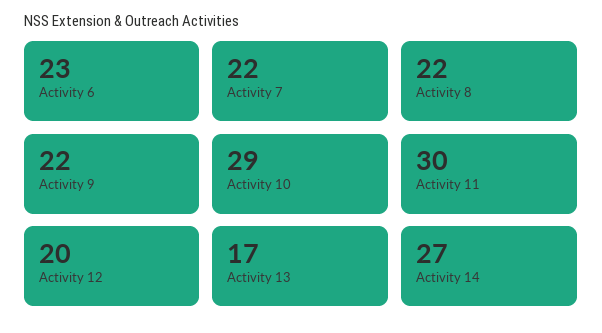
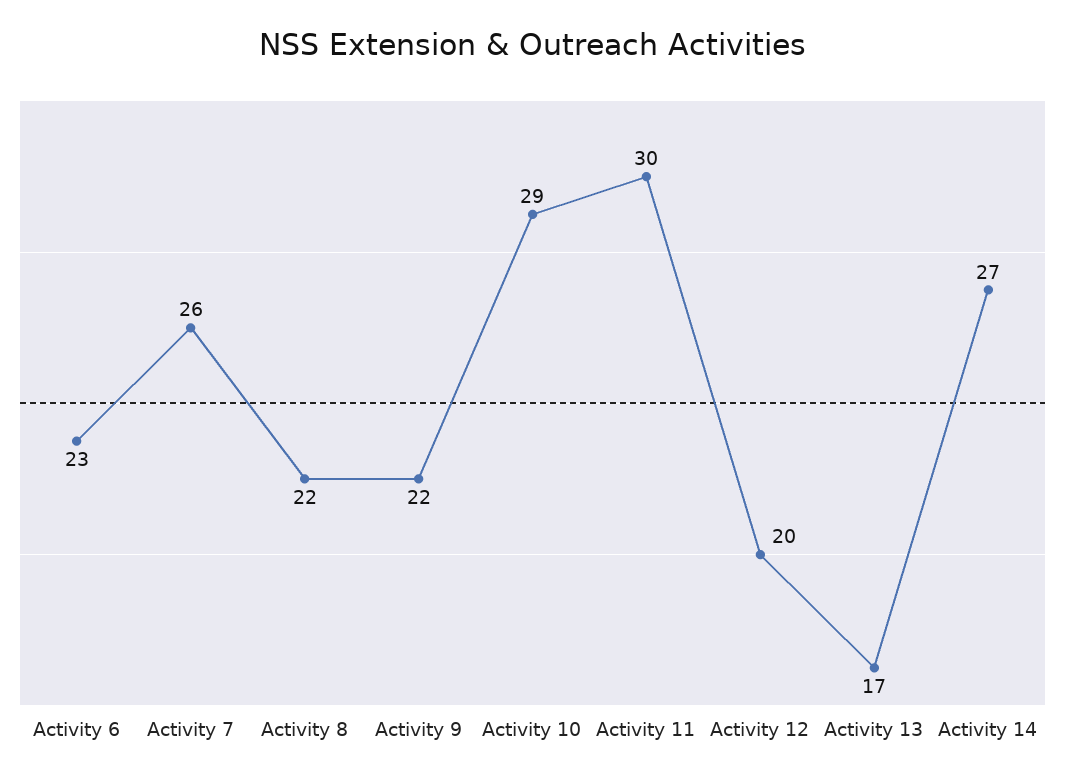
Activity 7: 22 -> 26

